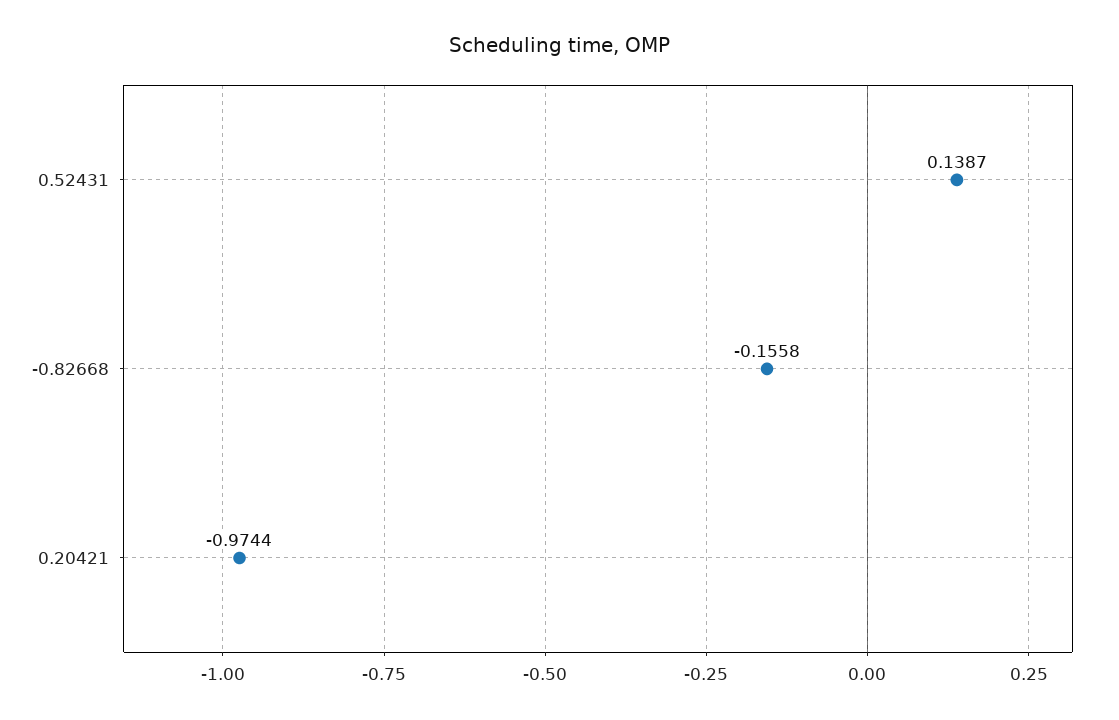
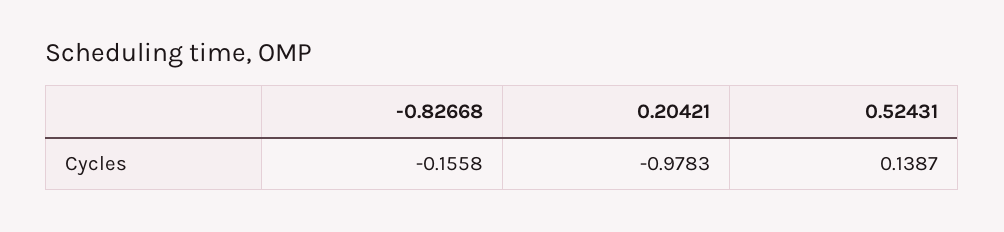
0.20421: -0.9744 -> -0.9783

